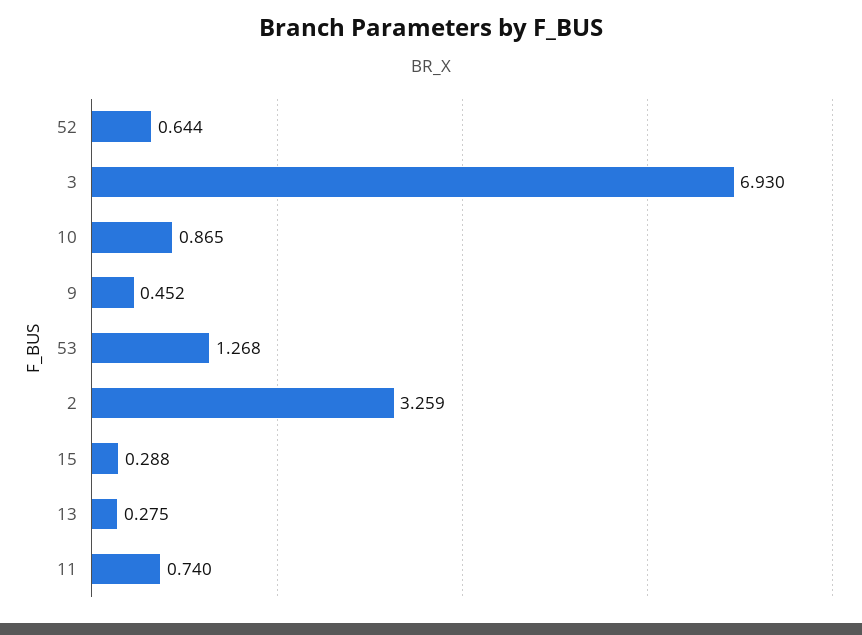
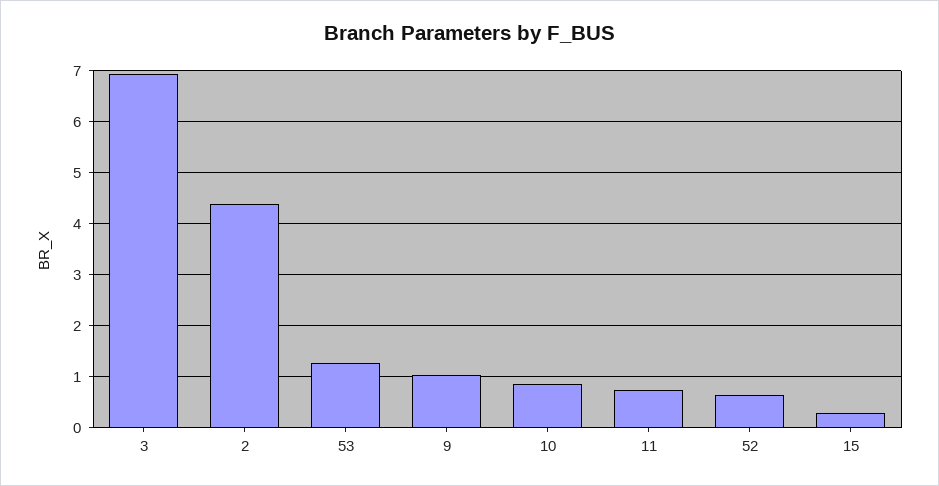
9: 0.452 -> 1
2: 3.259 -> 4.4
13: 0.275 -> none

